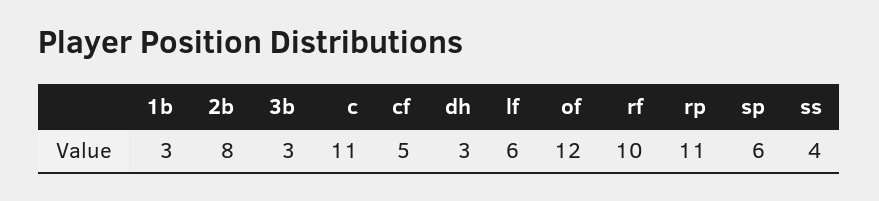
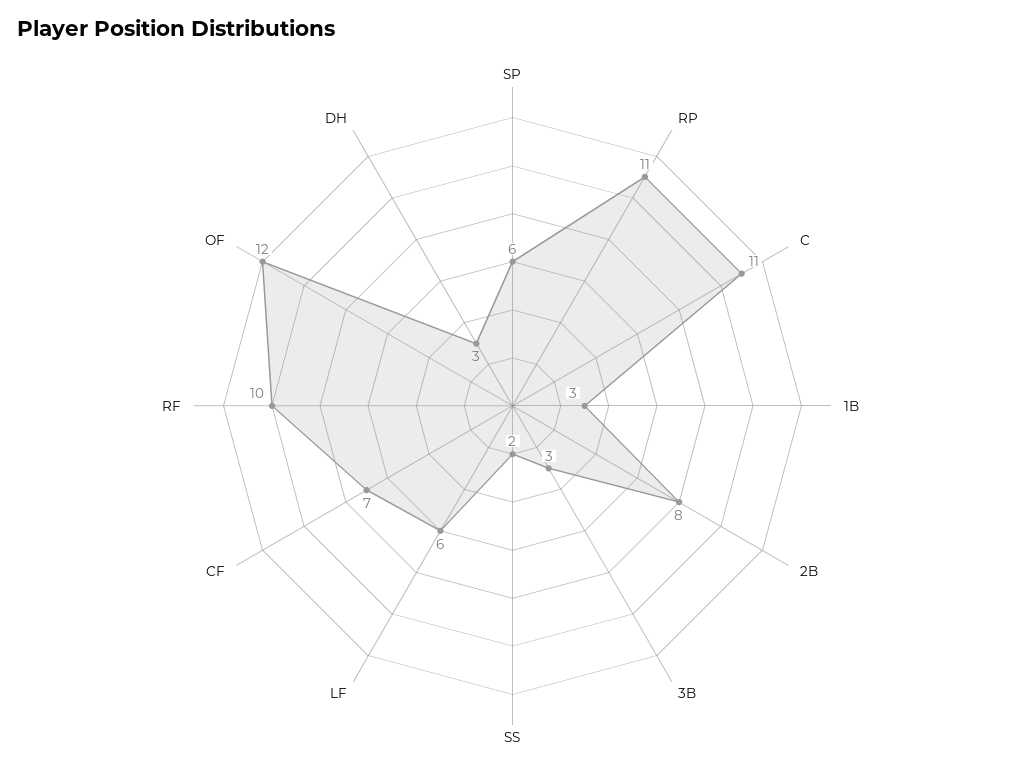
cf: 5 -> 7
ss: 4 -> 2

